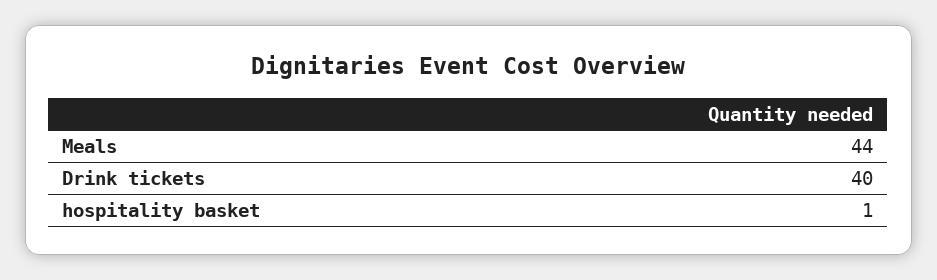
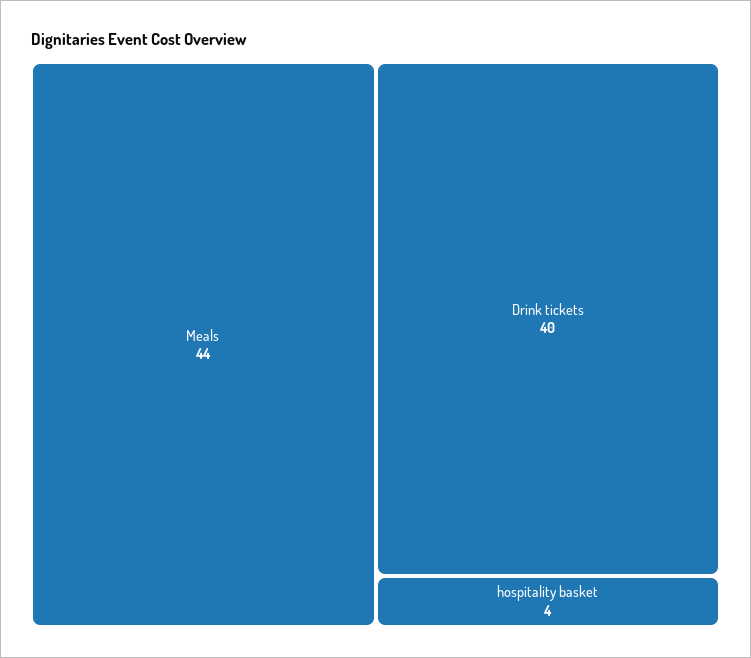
hospitality basket: 1 -> 4

